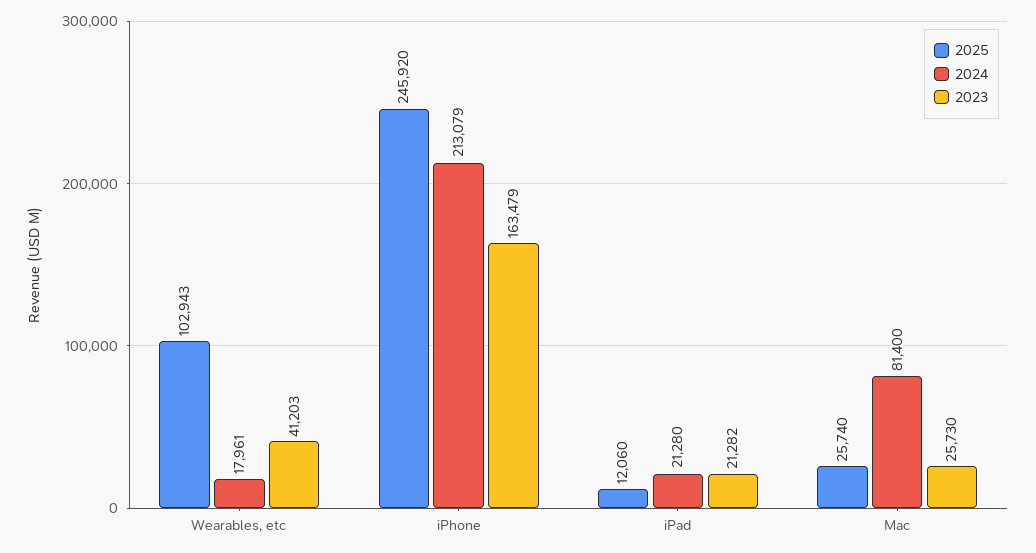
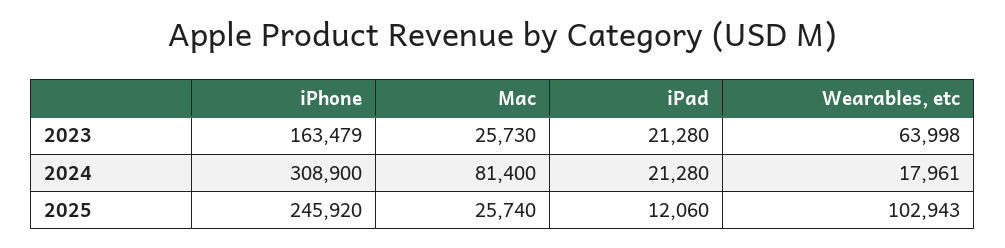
2023, Wearables, etc: 41203 -> 63998
2024, iPhone: 213079 -> 308900
2023, iPad: 21282 -> 21280

